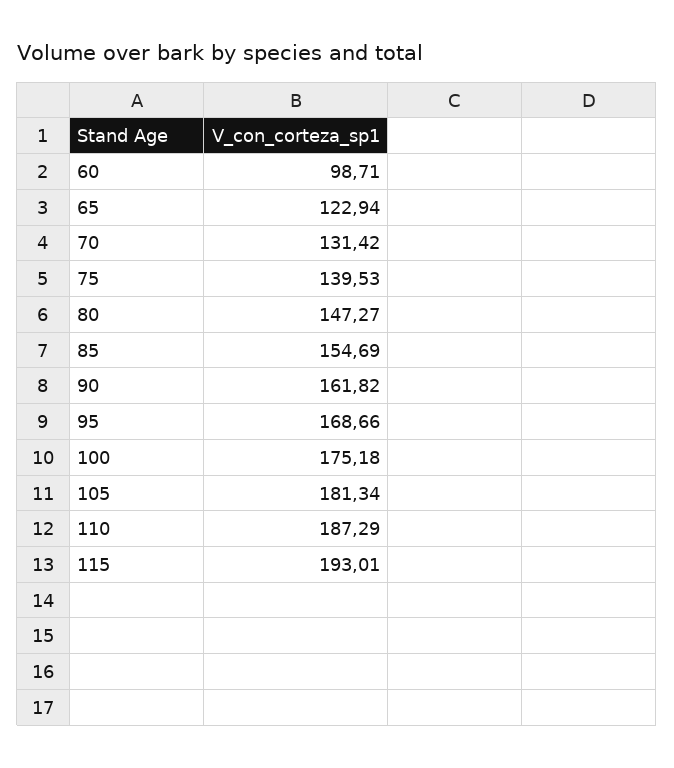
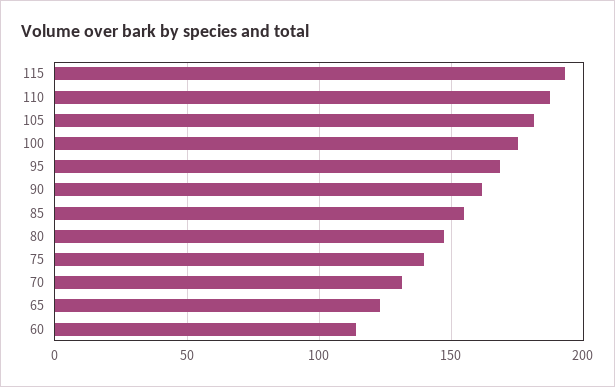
60: 98.71 -> 115

